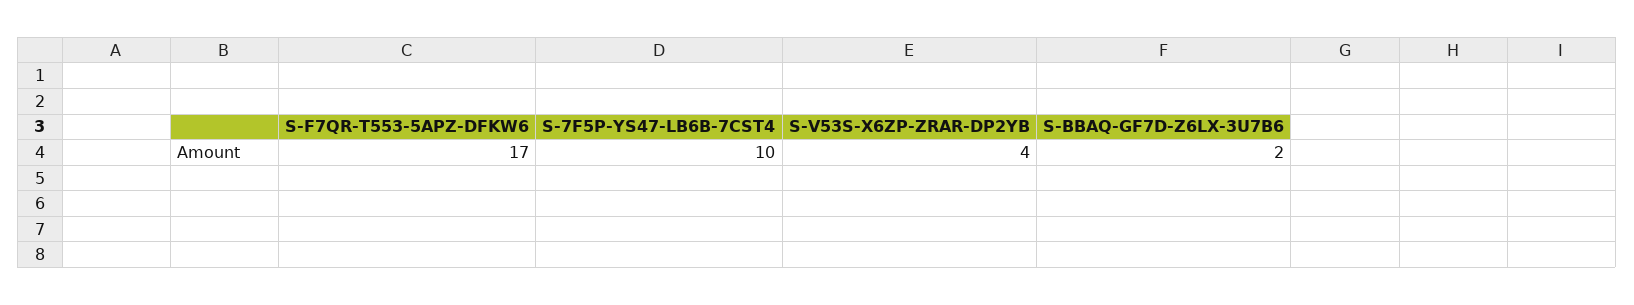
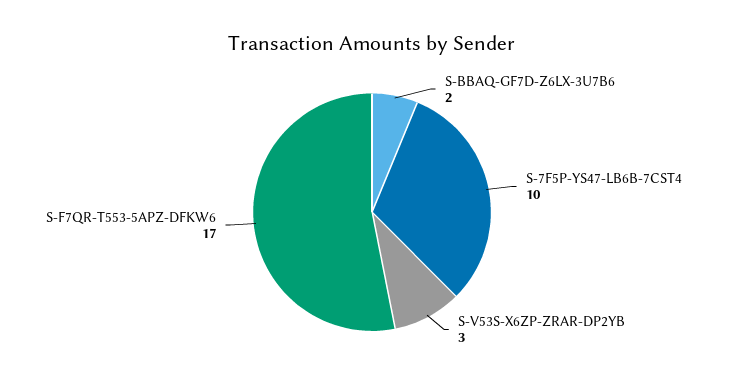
S-V53S-X6ZP-ZRAR-DP2YB: 4 -> 3

